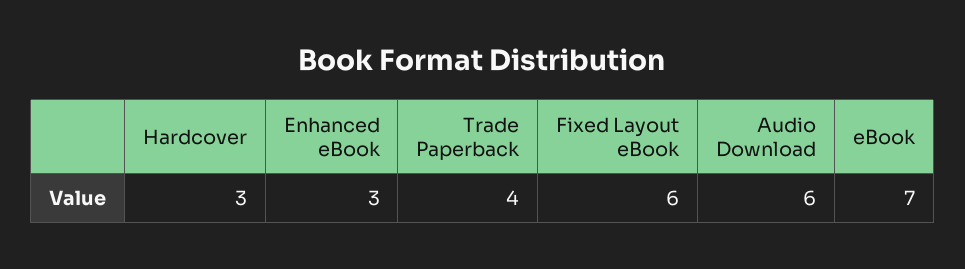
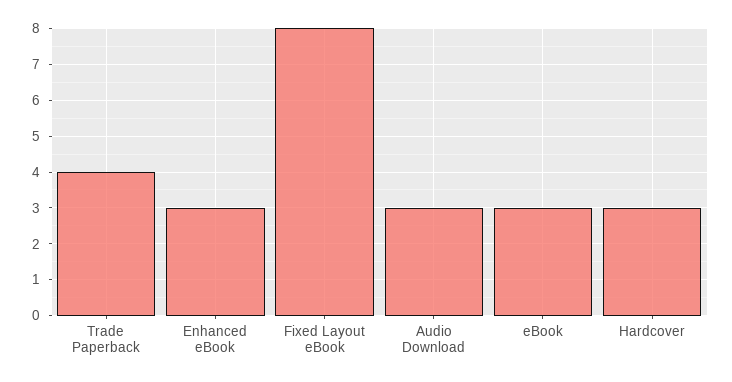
Fixed Layout eBook: 6 -> 8
Audio Download: 6 -> 3
eBook: 7 -> 3

